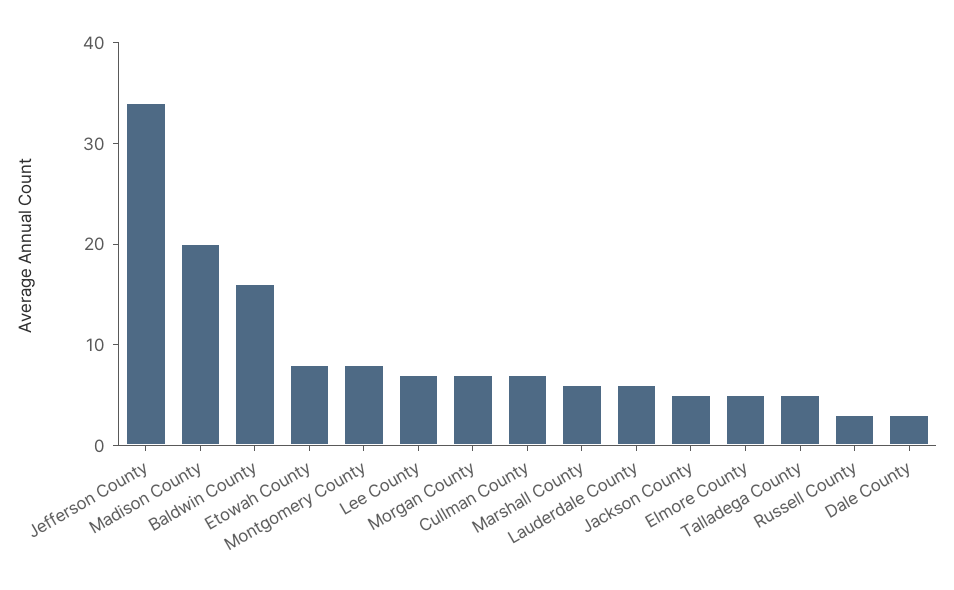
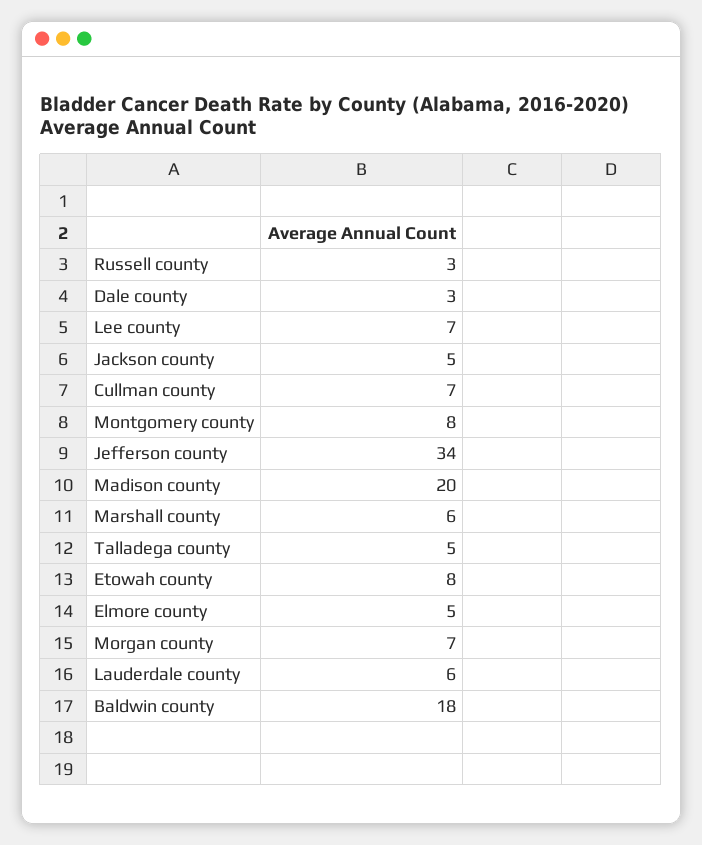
Baldwin County: 16 -> 18

